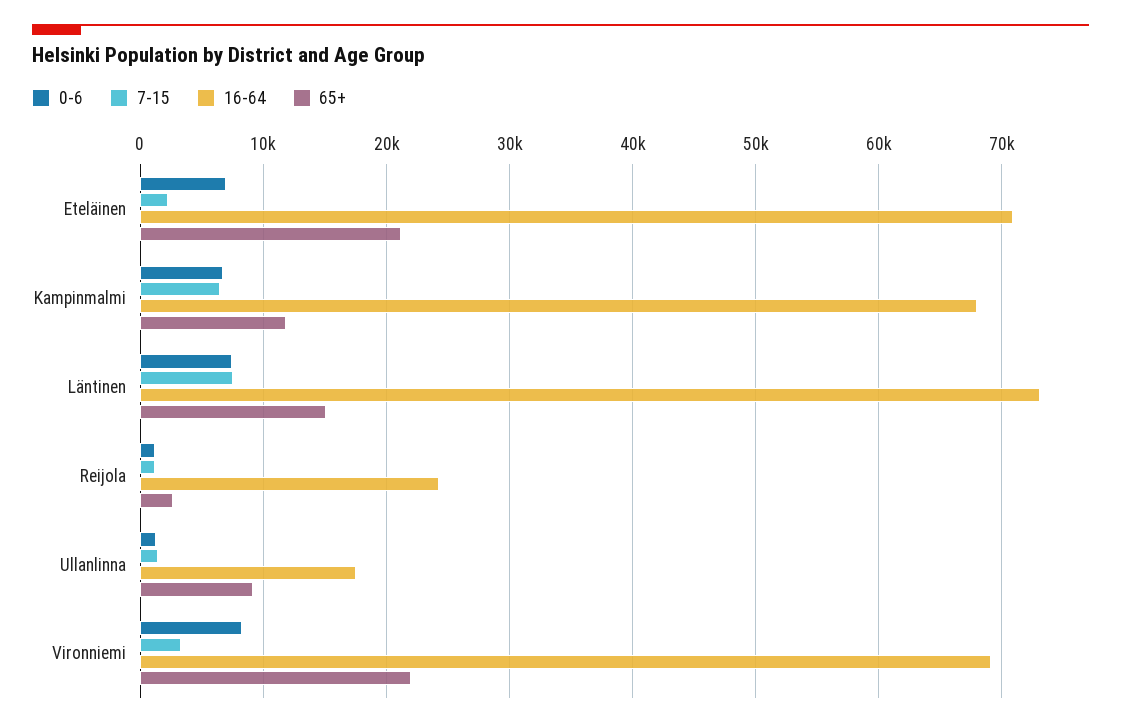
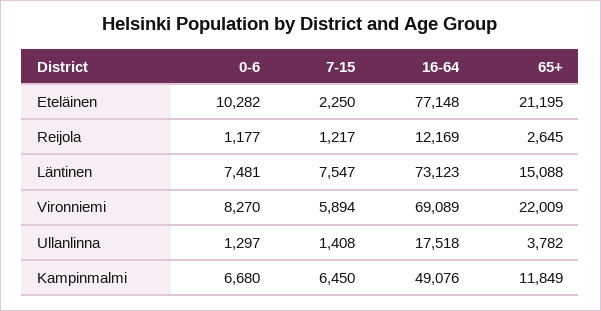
0-6, Eteläinen: 7000 -> 10282
16-64, Eteläinen: 71000 -> 77148
16-64, Kampinmalmi: 68000 -> 49076
16-64, Reijola: 24000 -> 12169
65+, Ullanlinna: 9000 -> 3782
7-15, Vironniemi: 3000 -> 5894

